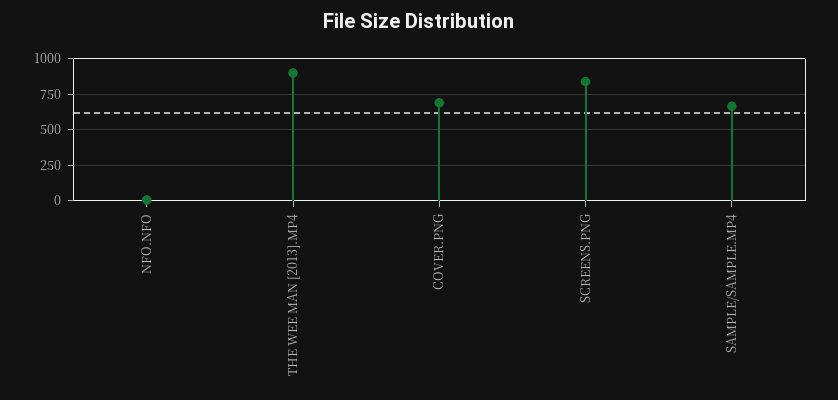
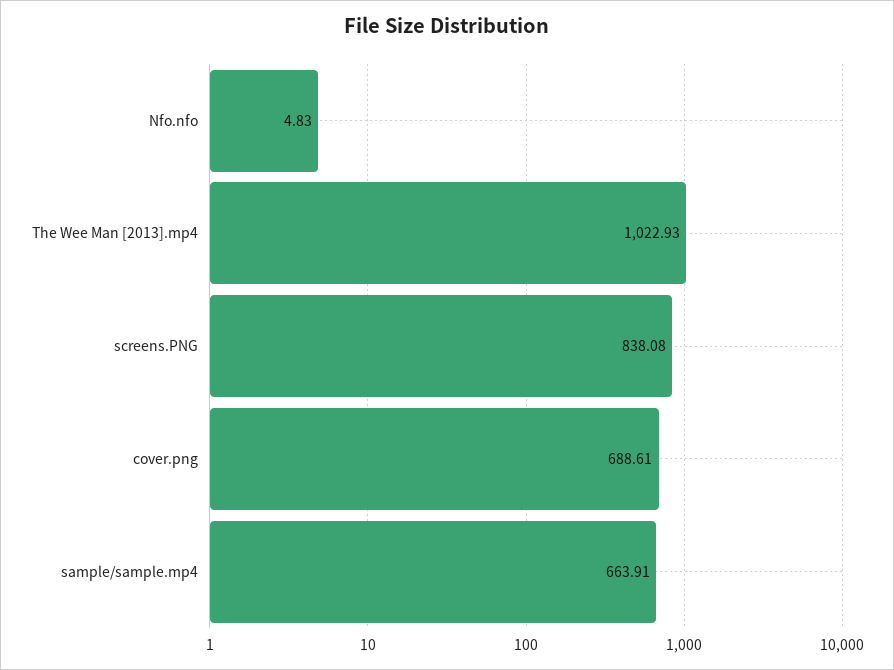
THE WEE MAN [2013].MP4: 900 -> 1022.93

